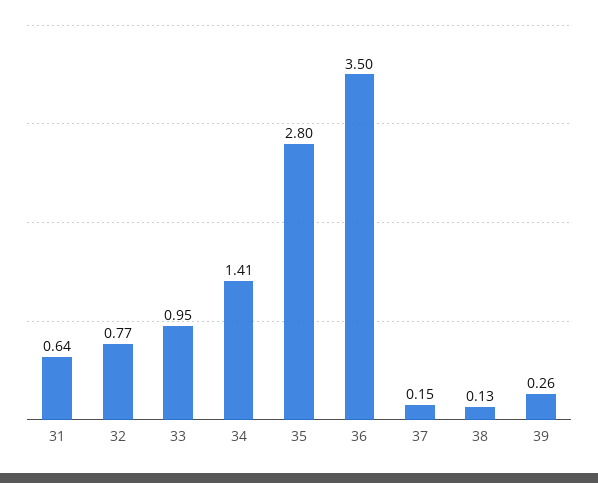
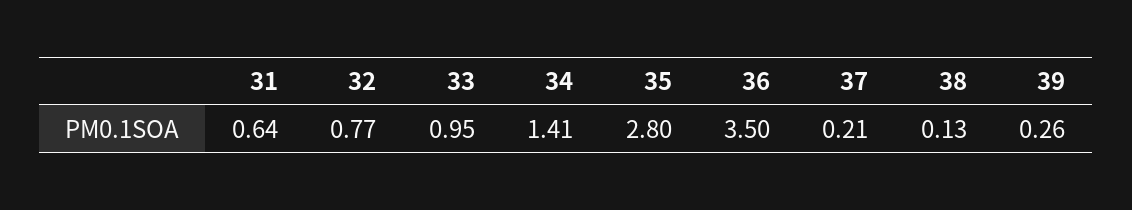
37: 0.15 -> 0.21

